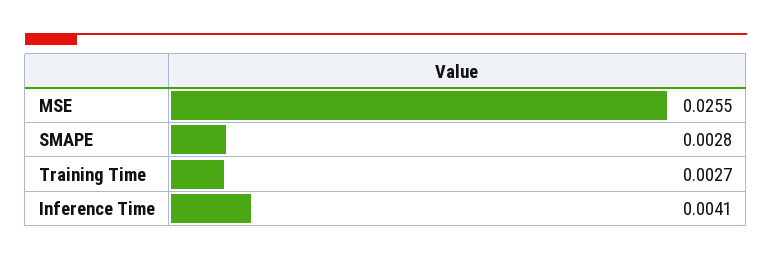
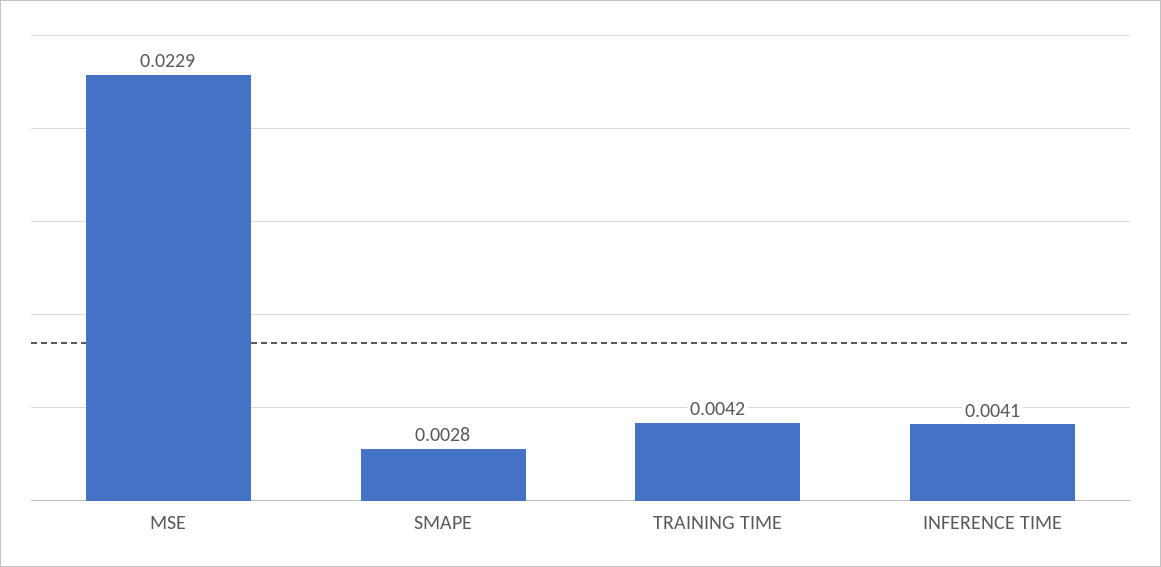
MSE: 0.0255 -> 0.0229
Training Time: 0.0027 -> 0.0042

